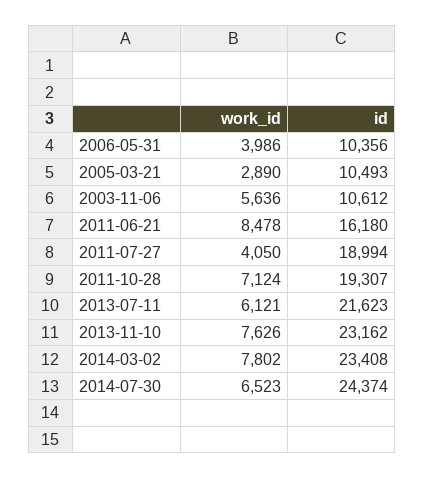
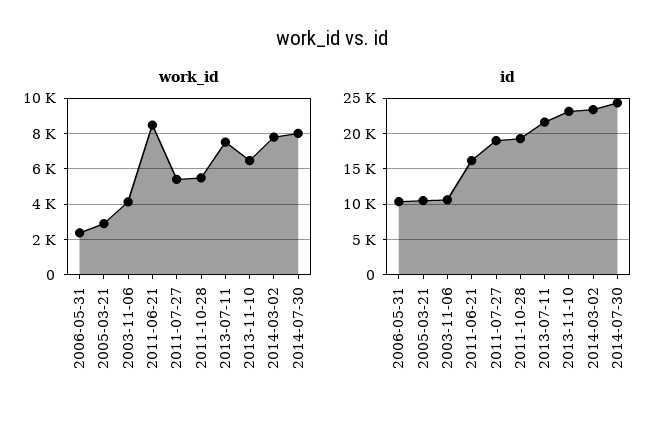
work_id, 2006-05-31: 3986 -> 2500
work_id, 2003-11-06: 5636 -> 4000
work_id, 2011-07-27: 4050 -> 5500
work_id, 2011-10-28: 7124 -> 5500
work_id, 2013-07-11: 6121 -> 7500
work_id, 2013-11-10: 7626 -> 6500
work_id, 2014-07-30: 6523 -> 8000

